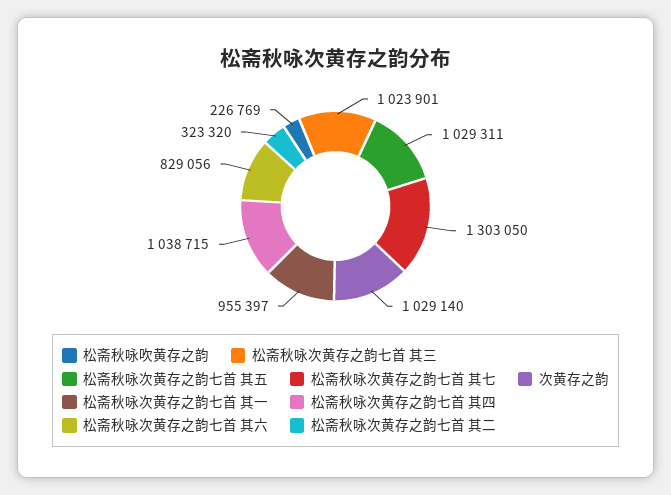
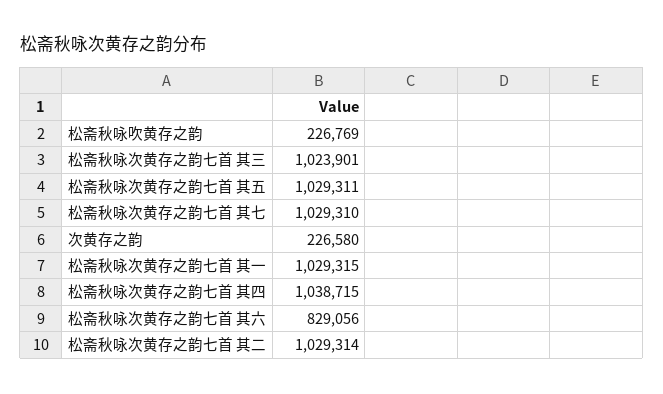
松斋秋咏次黄存之韵七首 其七: 1303050 -> 1029310
次黄存之韵: 1029140 -> 226580
松斋秋咏次黄存之韵七首 其一: 955397 -> 1029315
松斋秋咏次黄存之韵七首 其二: 323320 -> 1029314

